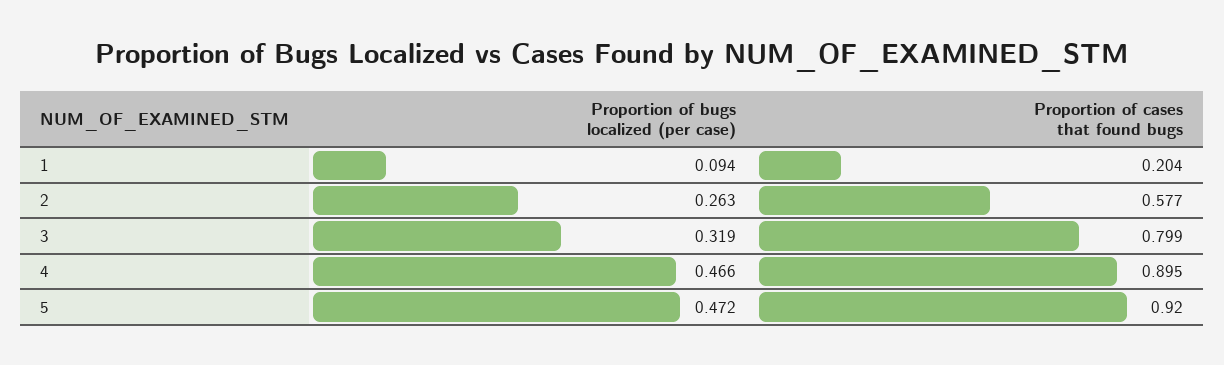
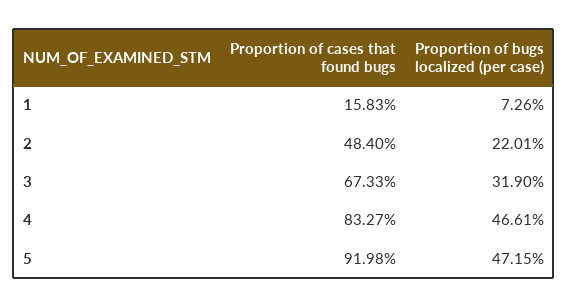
Proportion of bugs localized (per case), 1: 0.094 -> 0.0726
Proportion of cases that found bugs, 1: 0.204 -> 0.1583
Proportion of bugs localized (per case), 2: 0.263 -> 0.2201
Proportion of cases that found bugs, 2: 0.577 -> 0.484
Proportion of cases that found bugs, 3: 0.799 -> 0.6733
Proportion of cases that found bugs, 4: 0.895 -> 0.8327

